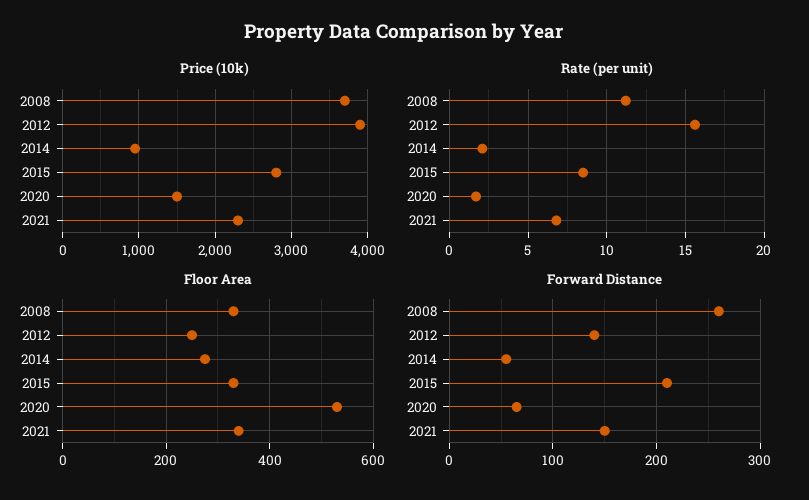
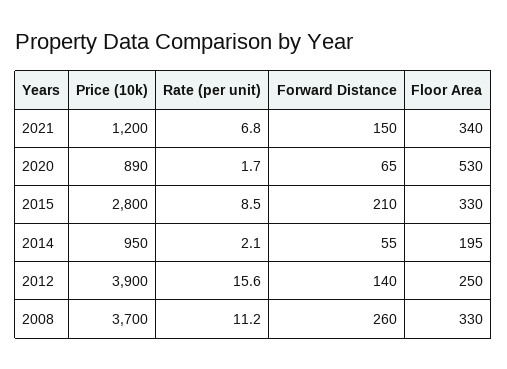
Price (10k), 2020: 1500 -> 890
Price (10k), 2021: 2300 -> 1200
Floor Area, 2014: 280 -> 195

